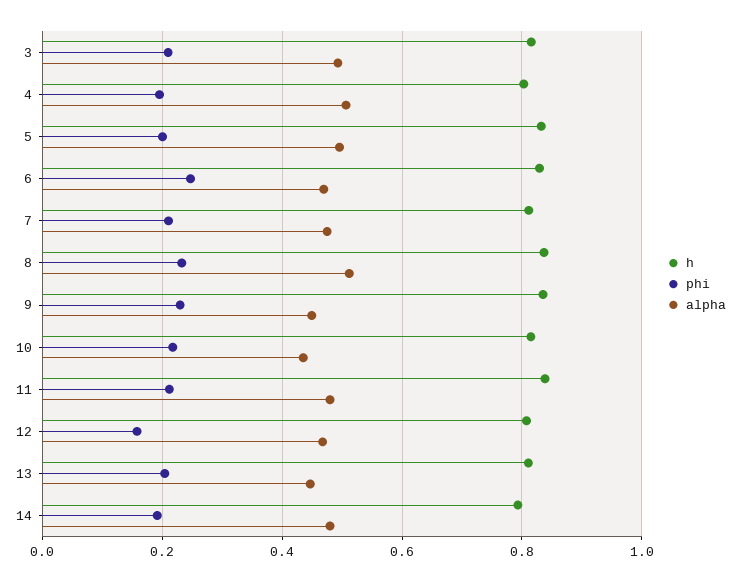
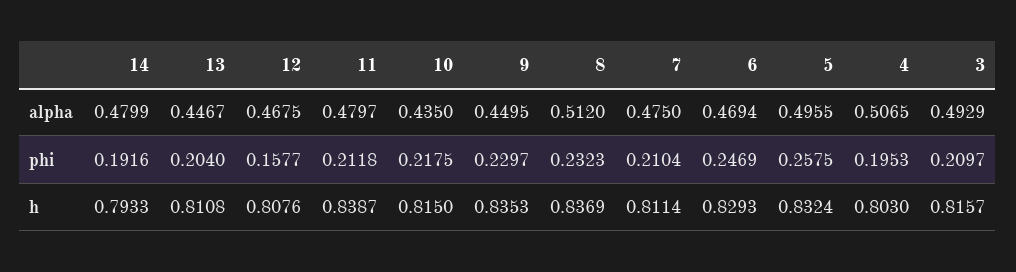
phi, 5: 0.2 -> 0.2575

